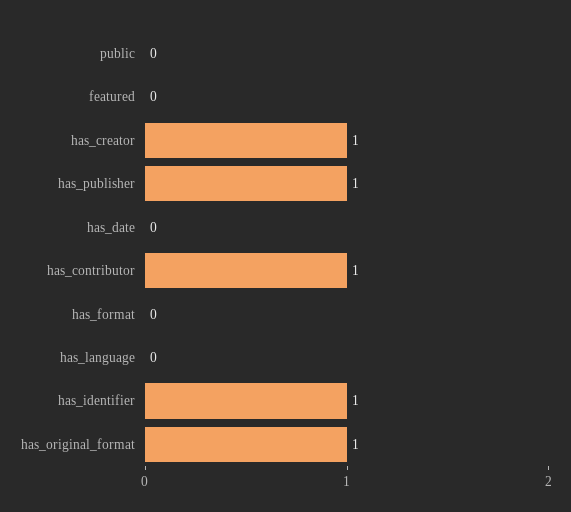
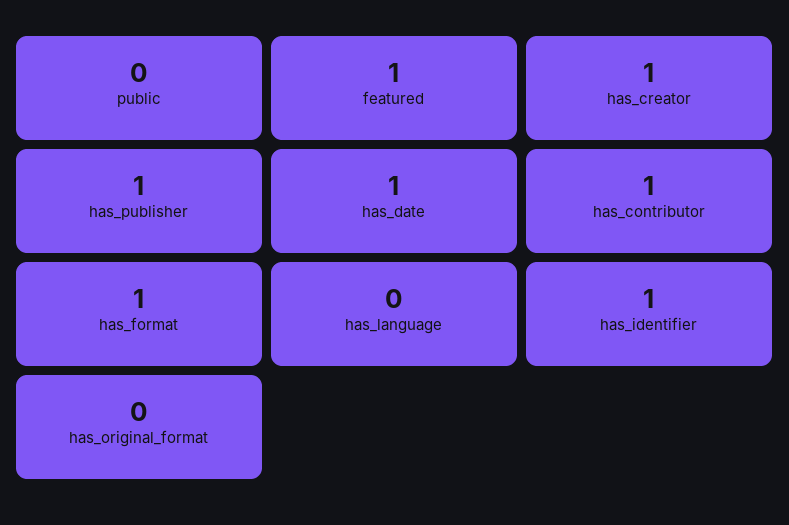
featured: 0 -> 1
has_date: 0 -> 1
has_format: 0 -> 1
has_original_format: 1 -> 0

